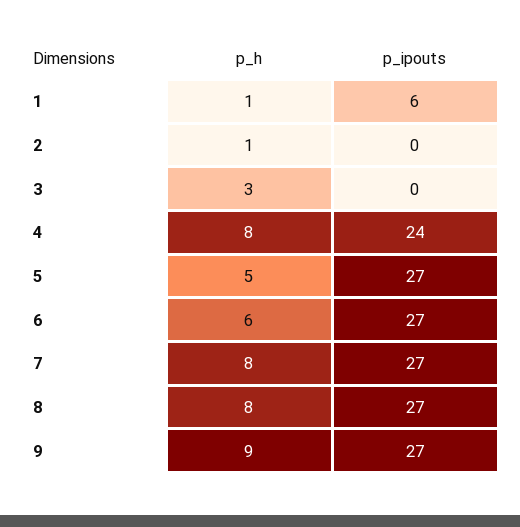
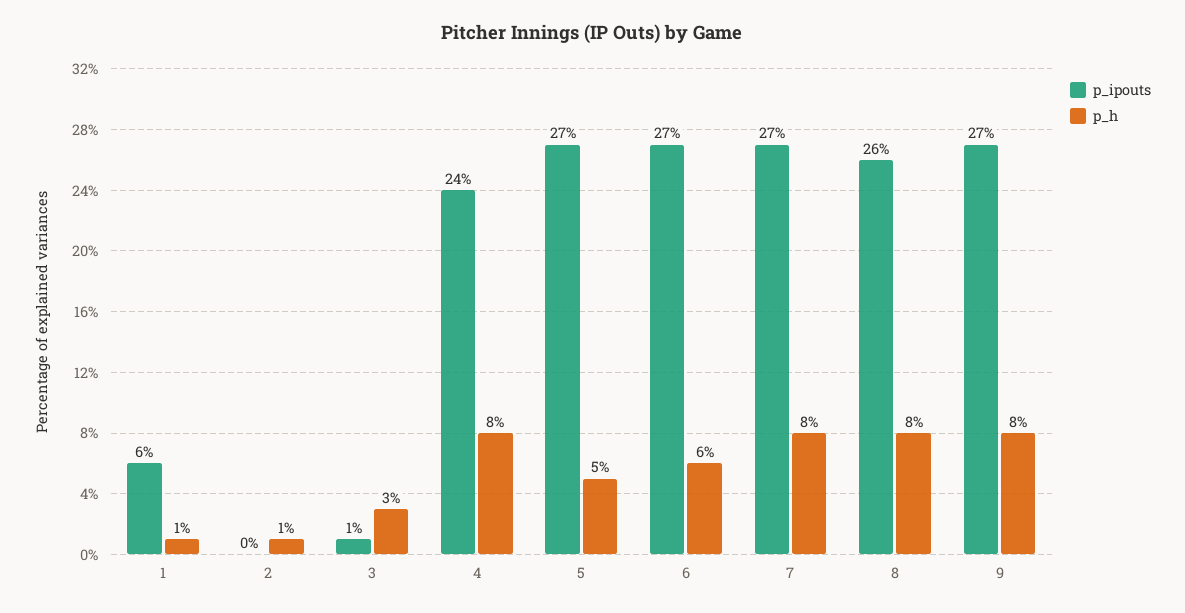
p_ipouts, 3: 0 -> 1
p_ipouts, 8: 27 -> 26
p_h, 9: 9 -> 8

